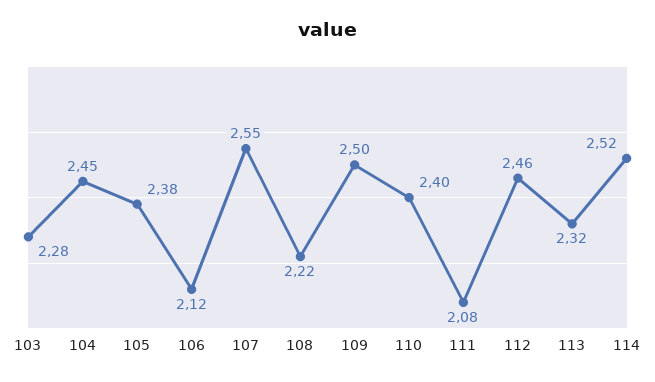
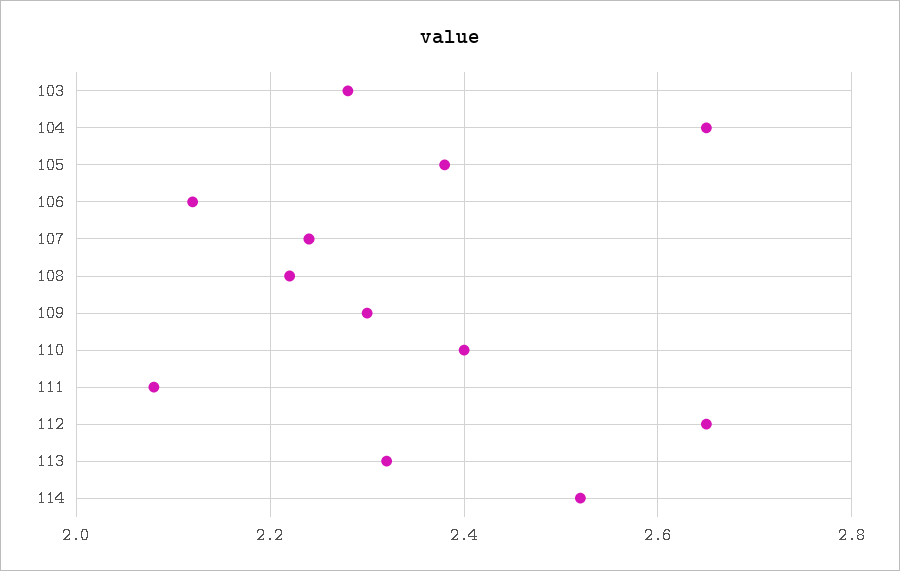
104: 2.45 -> 2.65
107: 2.55 -> 2.25
109: 2.5 -> 2.3
112: 2.46 -> 2.65

